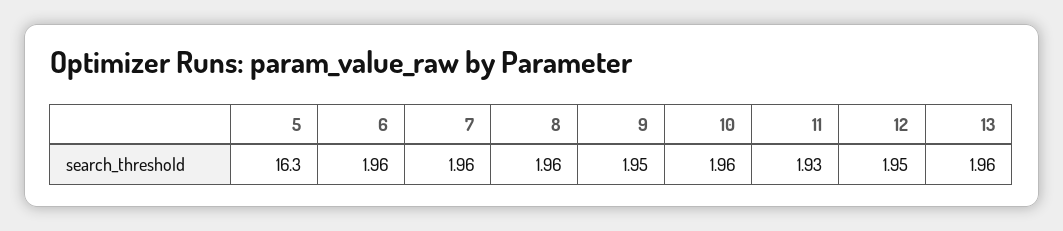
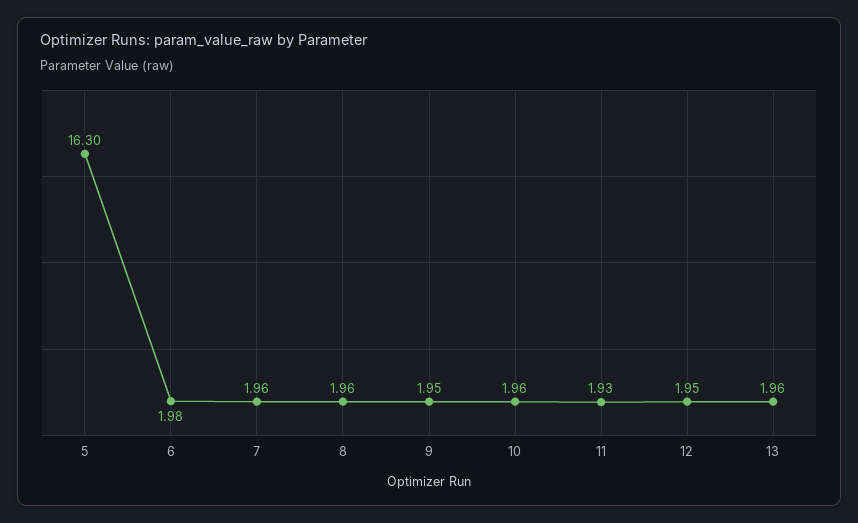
6: 1.96 -> 1.98

